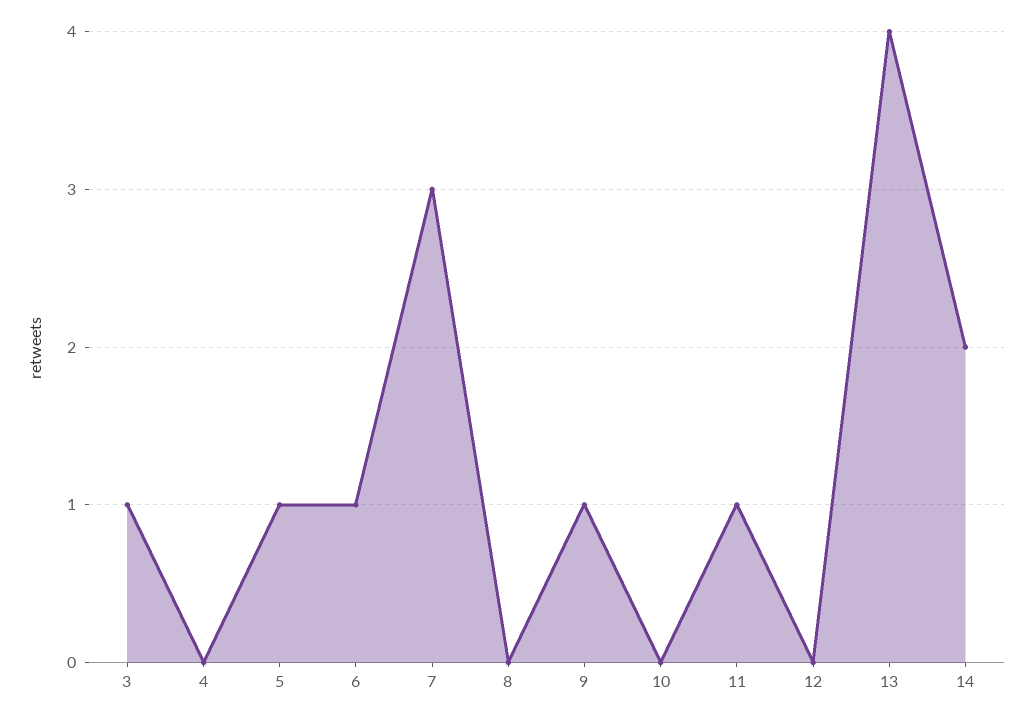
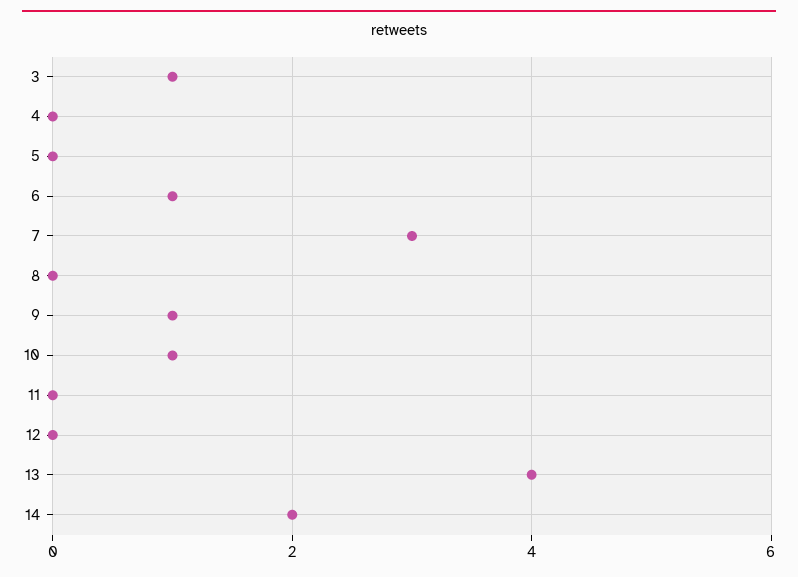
5: 1 -> 0
10: 0 -> 1
11: 1 -> 0

